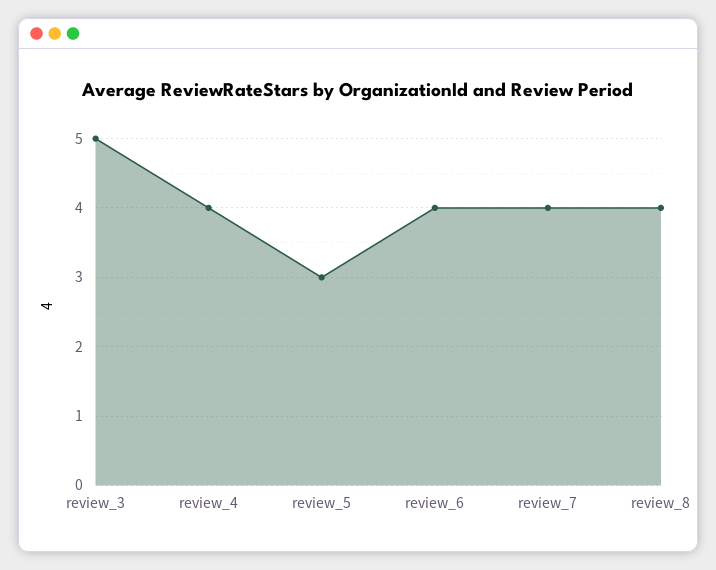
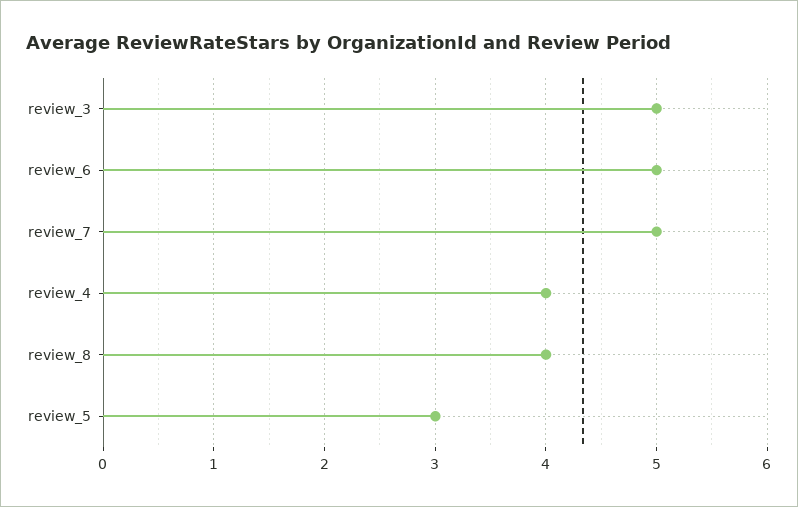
review_6: 4 -> 5
review_7: 4 -> 5

